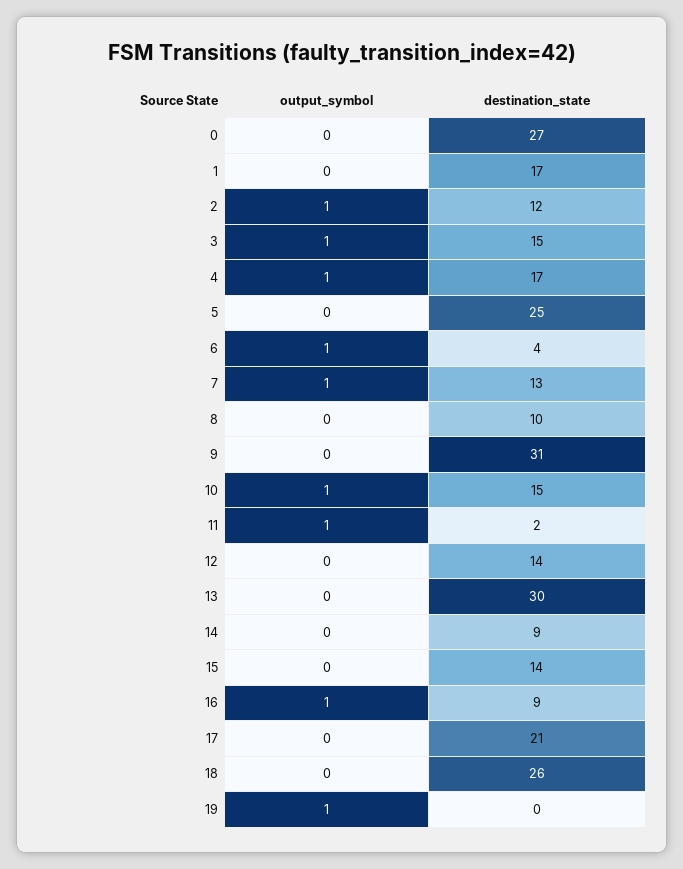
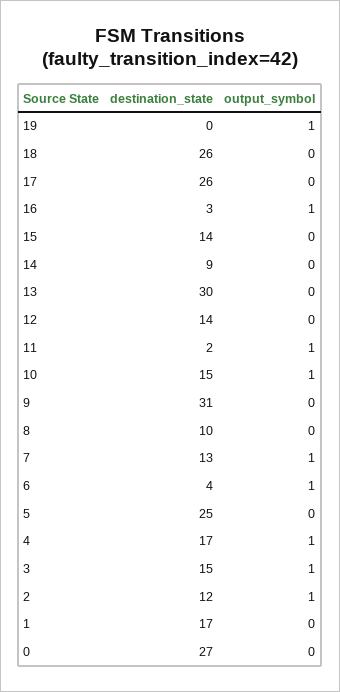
destination_state, 16: 9 -> 3
destination_state, 17: 21 -> 26

